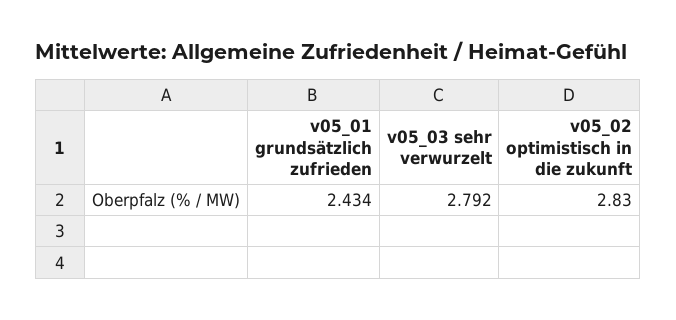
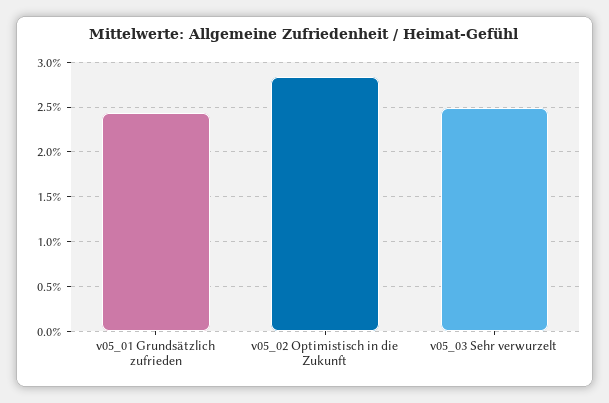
v05_03 sehr verwurzelt: 2.792 -> 2.5

